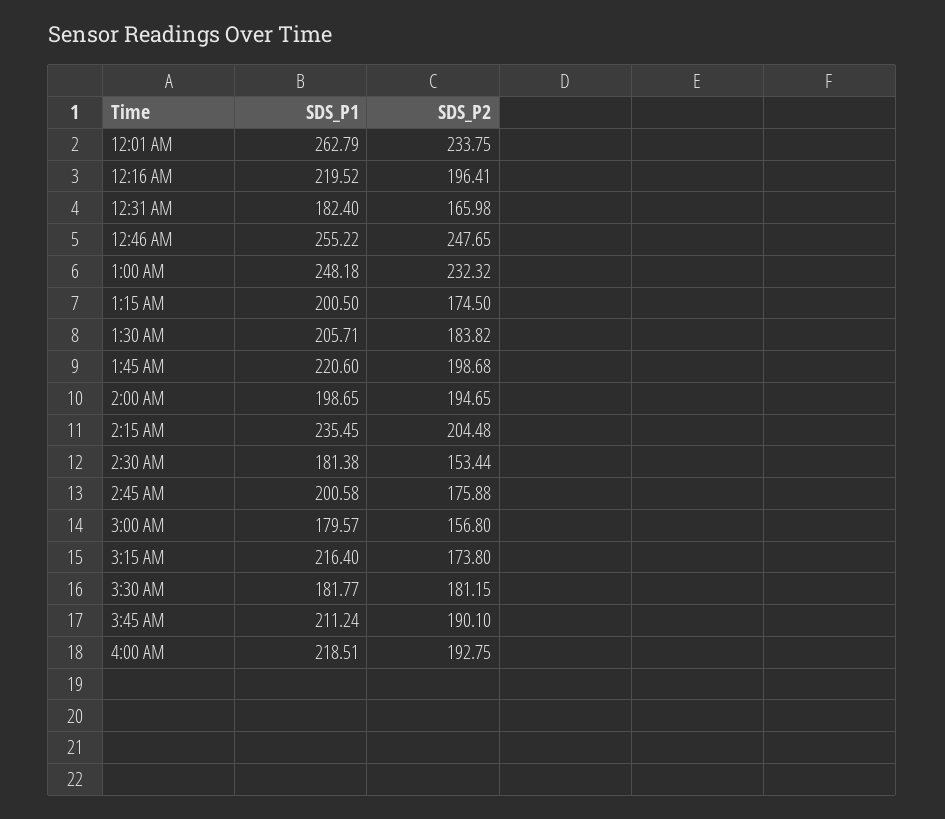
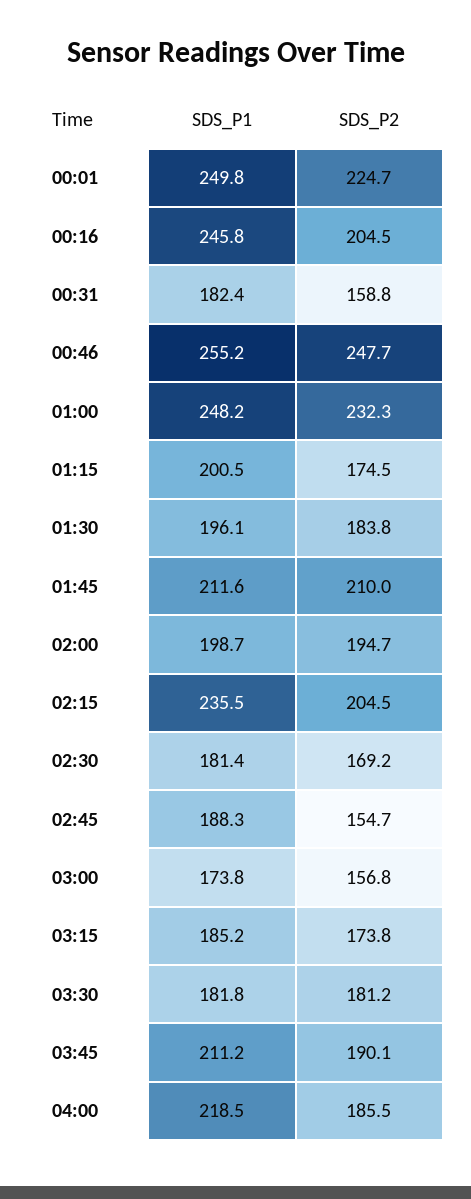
SDS_P1, 12:01 AM: 262.79 -> 249.8
SDS_P2, 12:01 AM: 233.75 -> 224.7
SDS_P1, 12:16 AM: 219.52 -> 245.8
SDS_P2, 12:16 AM: 196.41 -> 204.5
SDS_P2, 12:31 AM: 165.98 -> 158.8
SDS_P1, 1:30 AM: 205.71 -> 196.1
SDS_P1, 1:45 AM: 220.6 -> 211.6
SDS_P2, 1:45 AM: 198.68 -> 210
SDS_P2, 2:30 AM: 153.44 -> 169.2
SDS_P1, 2:45 AM: 200.58 -> 188.3
SDS_P2, 2:45 AM: 175.88 -> 154.7
SDS_P1, 3:00 AM: 179.57 -> 173.8
SDS_P1, 3:15 AM: 216.4 -> 185.2
SDS_P2, 4:00 AM: 192.75 -> 185.5

